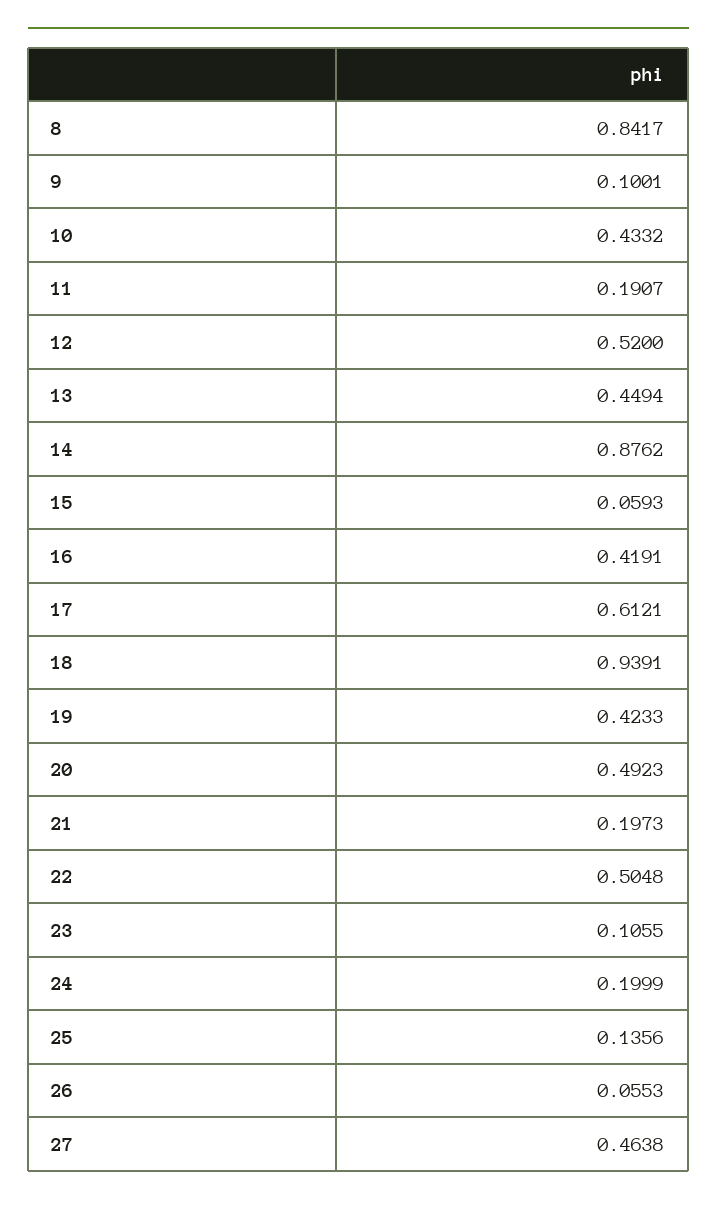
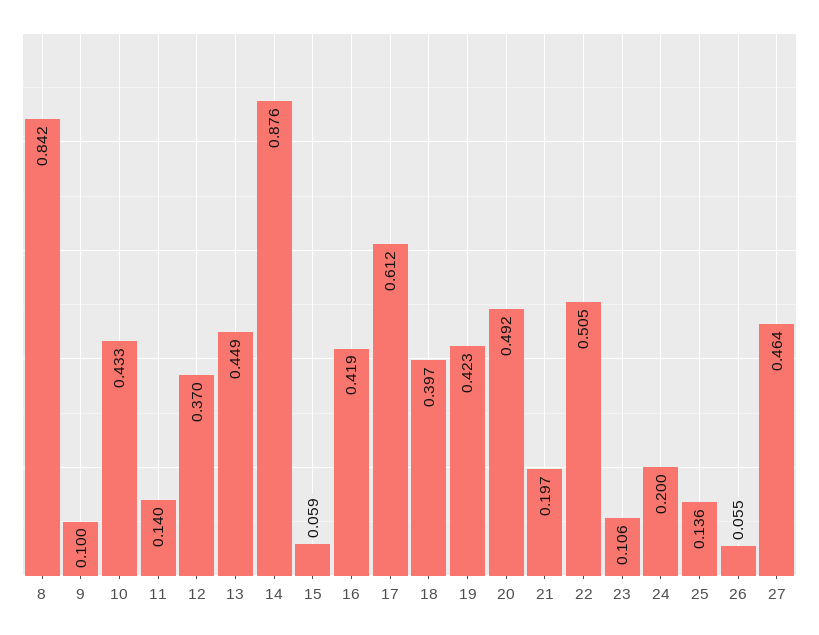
11: 0.1907 -> 0.14
12: 0.52 -> 0.37
18: 0.9391 -> 0.397

